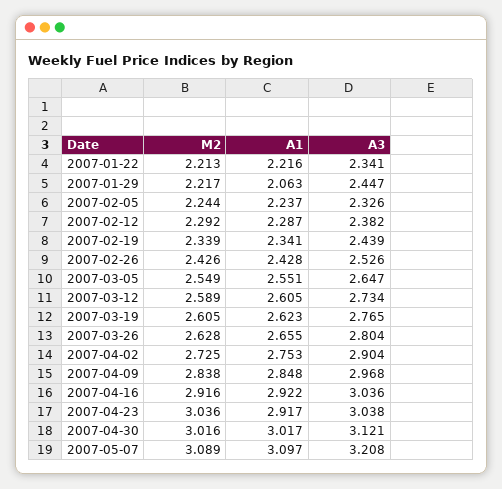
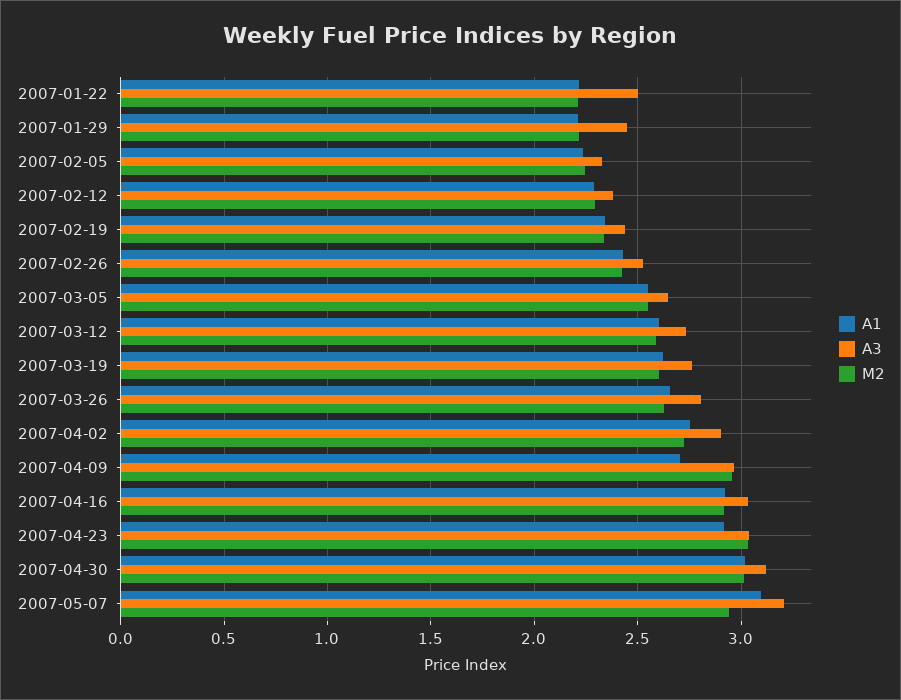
A3, 2007-01-22: 2.341 -> 2.5
A1, 2007-01-29: 2.063 -> 2.2
M2, 2007-04-09: 2.838 -> 2.95
A1, 2007-04-09: 2.848 -> 2.7
M2, 2007-05-07: 3.089 -> 2.95

